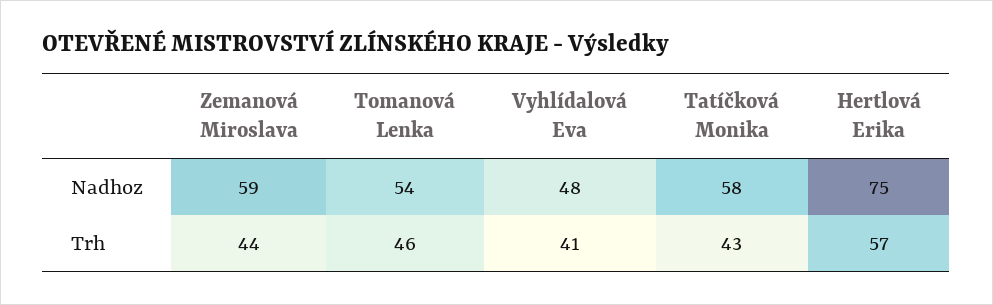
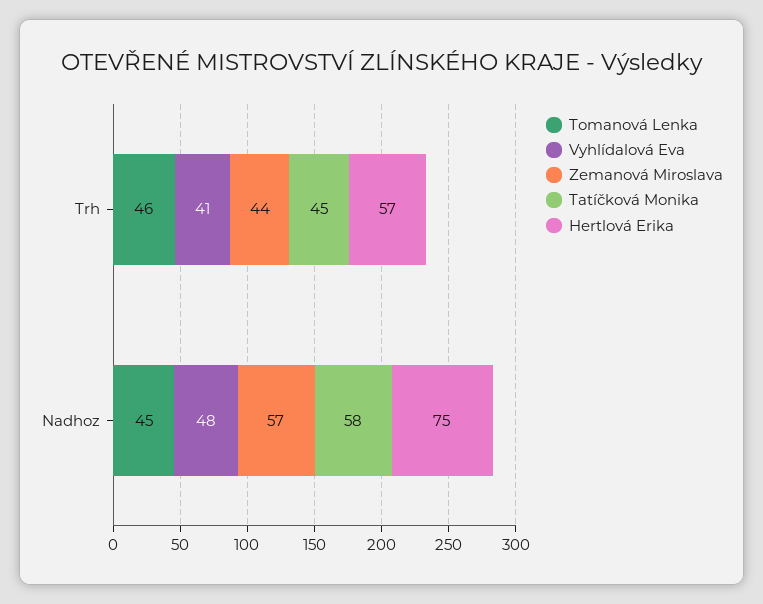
Zemanová Miroslava, Nadhoz: 59 -> 57
Tomanová Lenka, Nadhoz: 54 -> 45
Tatíčková Monika, Trh: 43 -> 45

